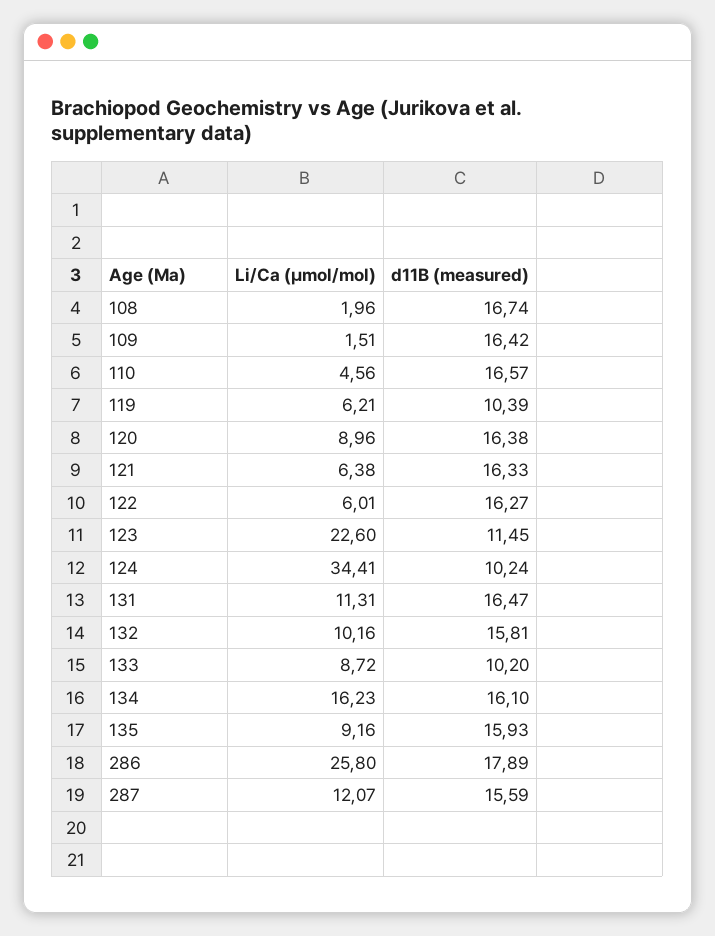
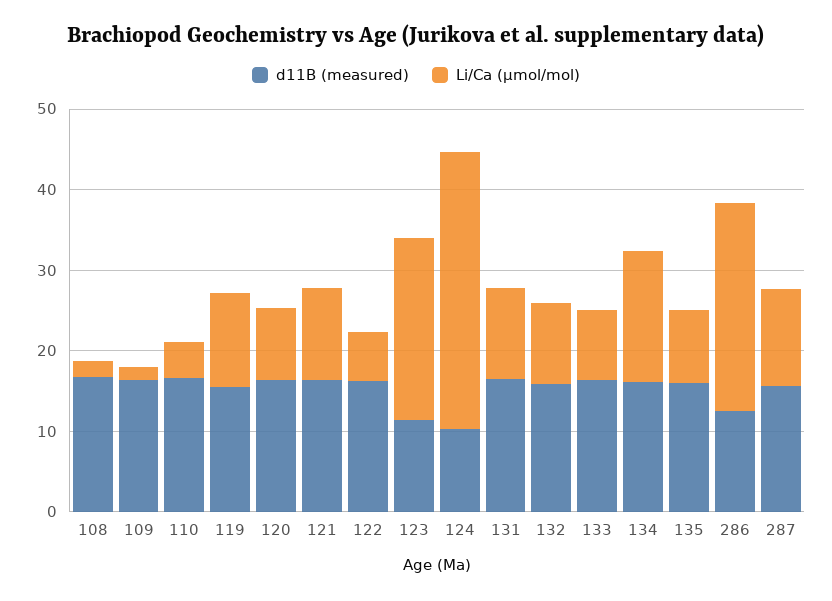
Li/Ca (µmol/mol), 119: 6.21 -> 12
d11B (measured), 119: 10.39 -> 16
Li/Ca (µmol/mol), 121: 6.38 -> 12
d11B (measured), 133: 10.2 -> 16
d11B (measured), 286: 17.89 -> 12

